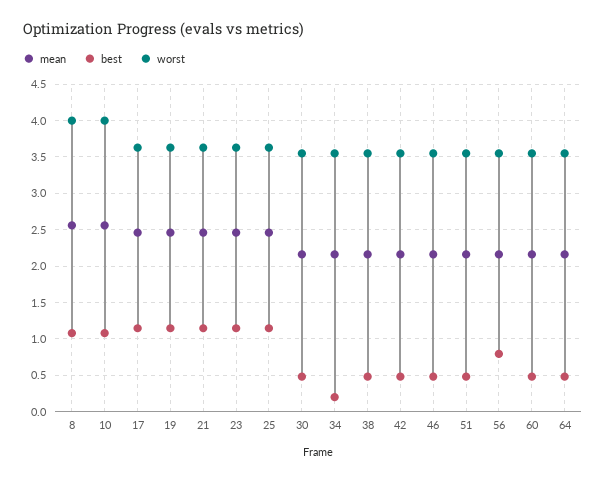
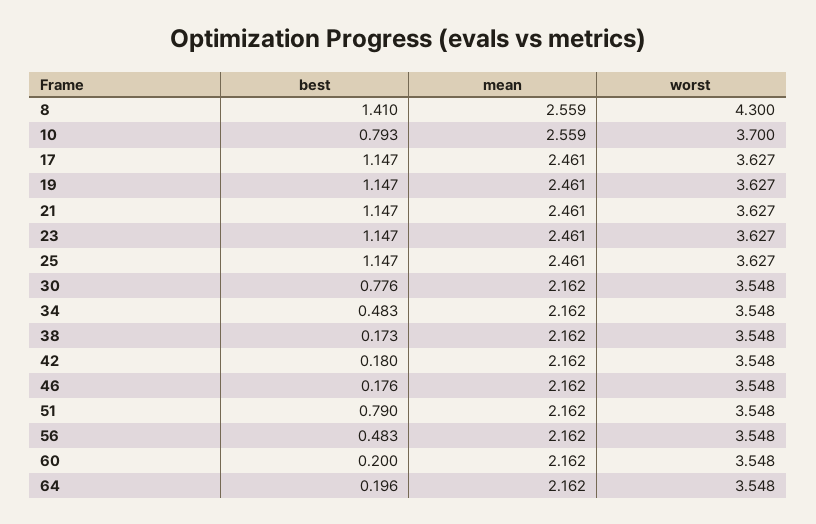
best, 8: 1.1 -> 1.41
worst, 8: 4 -> 4.3
best, 10: 1.1 -> 0.793
worst, 10: 4 -> 3.7
best, 30: 0.5 -> 0.776
best, 34: 0.2 -> 0.483
best, 38: 0.5 -> 0.173
best, 42: 0.5 -> 0.18
best, 46: 0.5 -> 0.176
best, 51: 0.5 -> 0.79
best, 56: 0.8 -> 0.483
best, 60: 0.5 -> 0.2
best, 64: 0.5 -> 0.196

